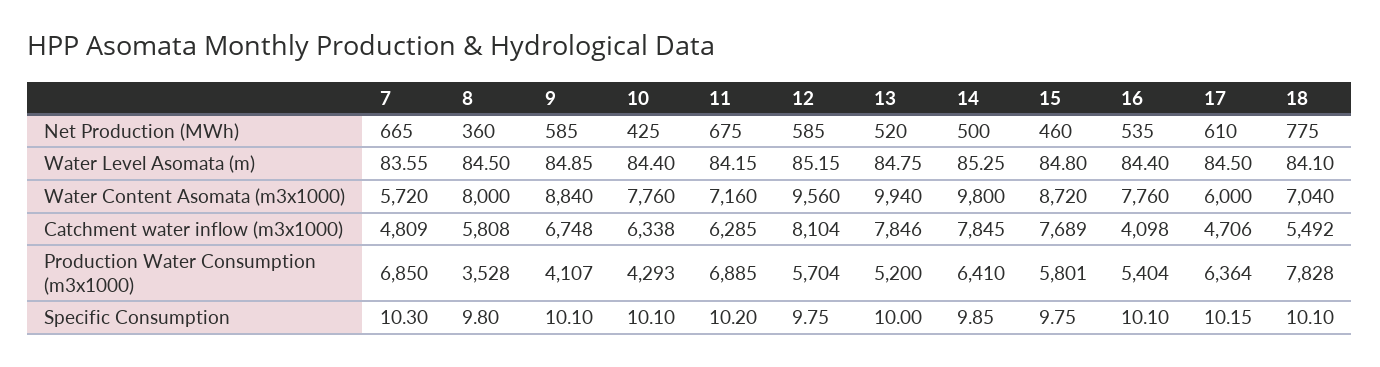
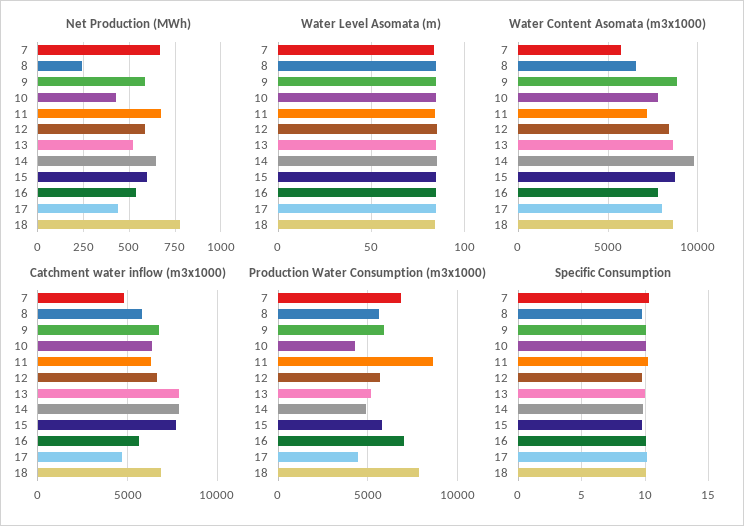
Net Production (MWh), 8: 360 -> 250
Net Production (MWh), 14: 500 -> 650
Net Production (MWh), 15: 460 -> 600
Net Production (MWh), 17: 610 -> 450
Water Content Asomata (m3x1000), 8: 8000 -> 6500
Water Content Asomata (m3x1000), 12: 9560 -> 8500
Water Content Asomata (m3x1000), 13: 9940 -> 8500
Water Content Asomata (m3x1000), 17: 6000 -> 8000
Water Content Asomata (m3x1000), 18: 7040 -> 8500
Catchment water inflow (m3x1000), 12: 8104 -> 6500
Catchment water inflow (m3x1000), 16: 4098 -> 5500
Catchment water inflow (m3x1000), 18: 5492 -> 7000
Production Water Consumption (m3x1000), 8: 3528 -> 5500
Production Water Consumption (m3x1000), 9: 4107 -> 6000
Production Water Consumption (m3x1000), 11: 6885 -> 8500
Production Water Consumption (m3x1000), 14: 6410 -> 5000
Production Water Consumption (m3x1000), 16: 5404 -> 7000
Production Water Consumption (m3x1000), 17: 6364 -> 4500

